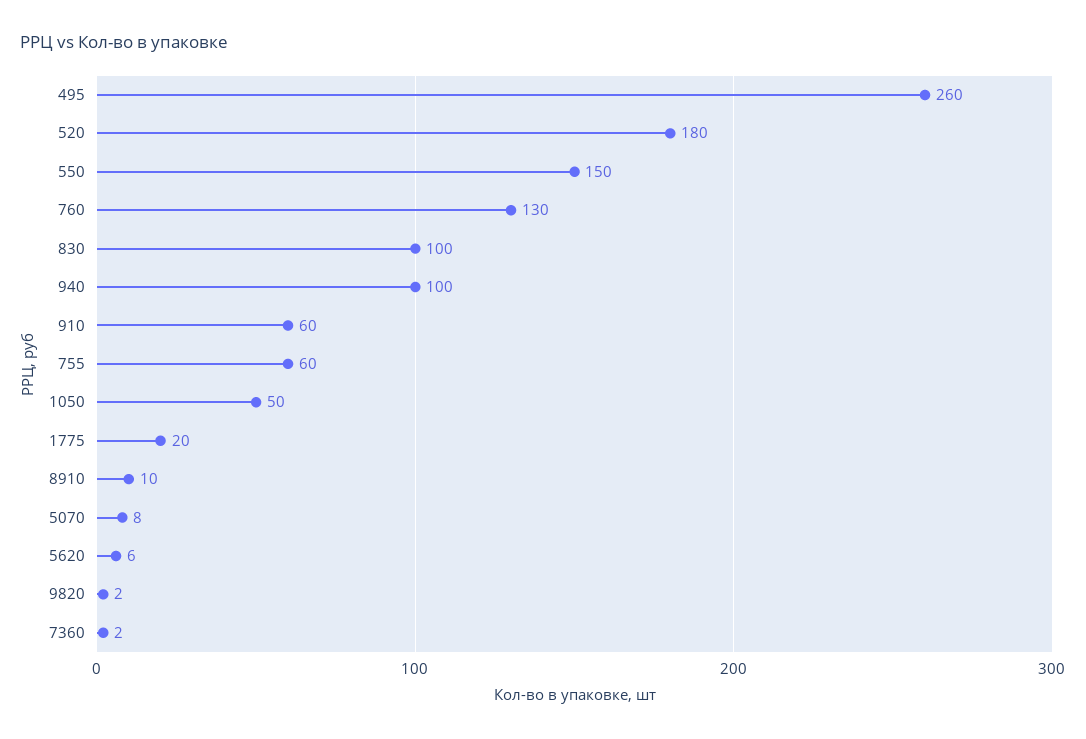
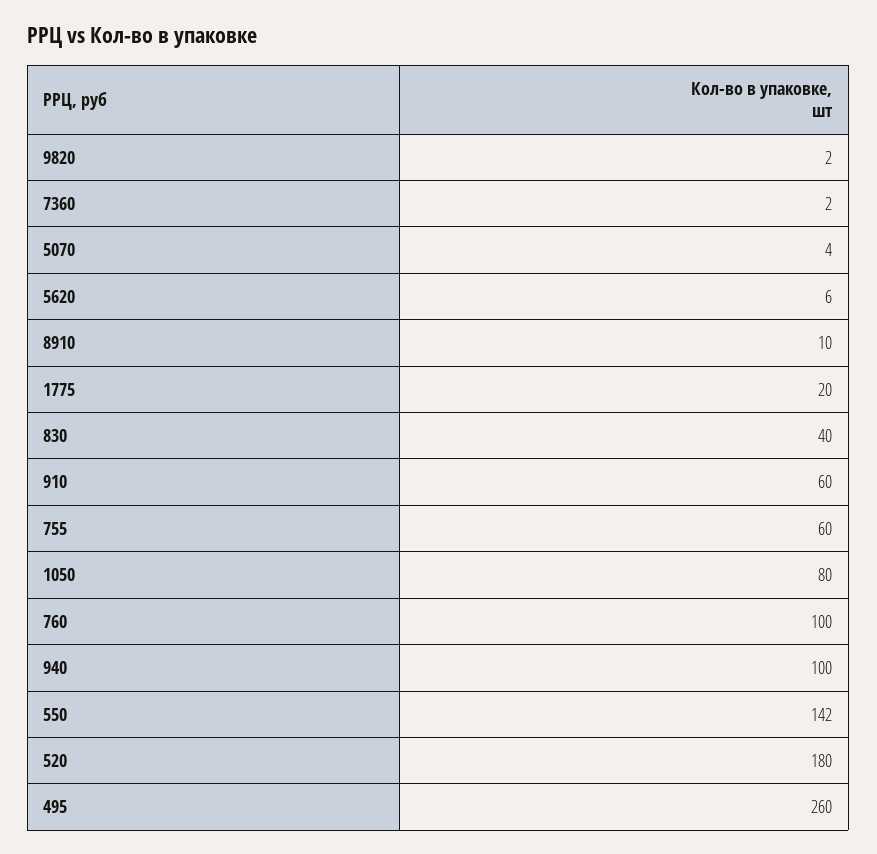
550: 150 -> 142
760: 130 -> 100
830: 100 -> 40
1050: 50 -> 80
5070: 8 -> 4

